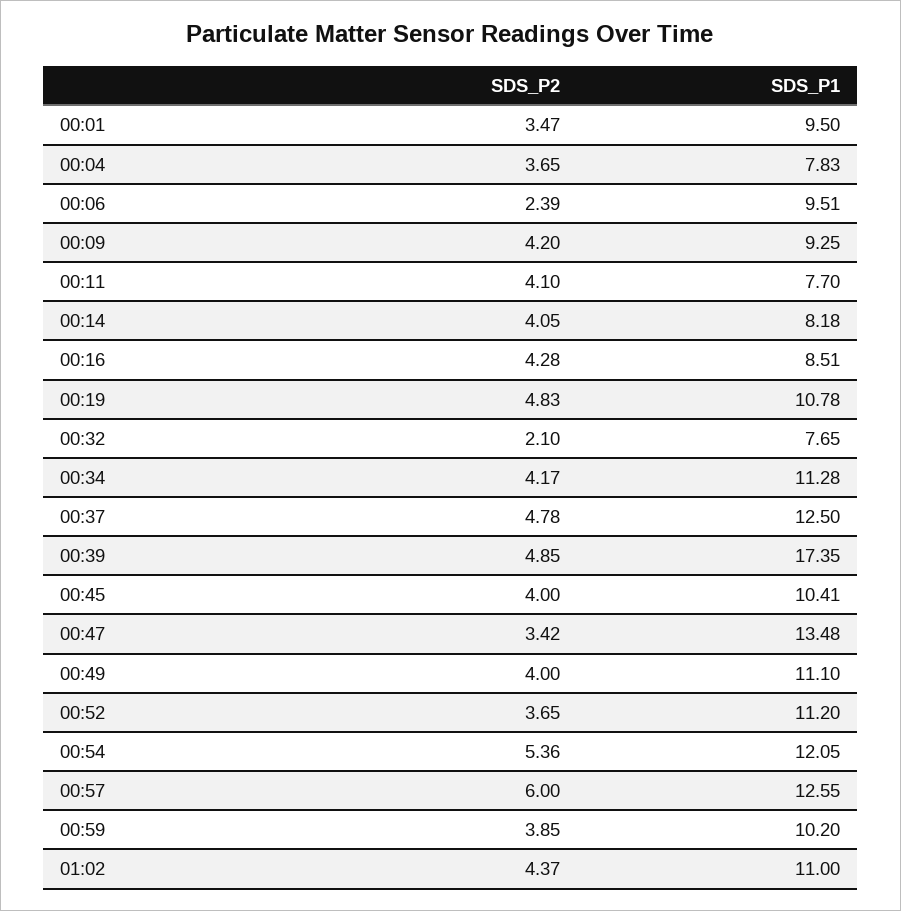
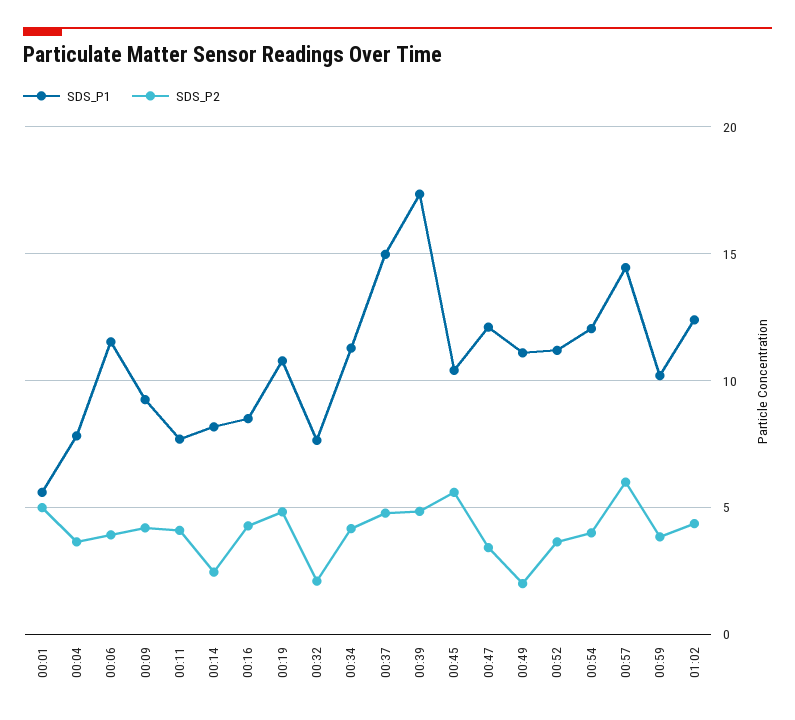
SDS_P2, 00:01: 3.47 -> 5
SDS_P1, 00:01: 9.5 -> 5.5
SDS_P2, 00:06: 2.39 -> 4
SDS_P1, 00:06: 9.51 -> 11.5
SDS_P2, 00:14: 4.05 -> 2.5
SDS_P1, 00:37: 12.5 -> 15
SDS_P2, 00:45: 4 -> 5.5
SDS_P1, 00:47: 13.48 -> 12
SDS_P2, 00:49: 4 -> 2
SDS_P2, 00:54: 5.36 -> 4
SDS_P1, 00:57: 12.55 -> 14.5
SDS_P1, 01:02: 11 -> 12.5

